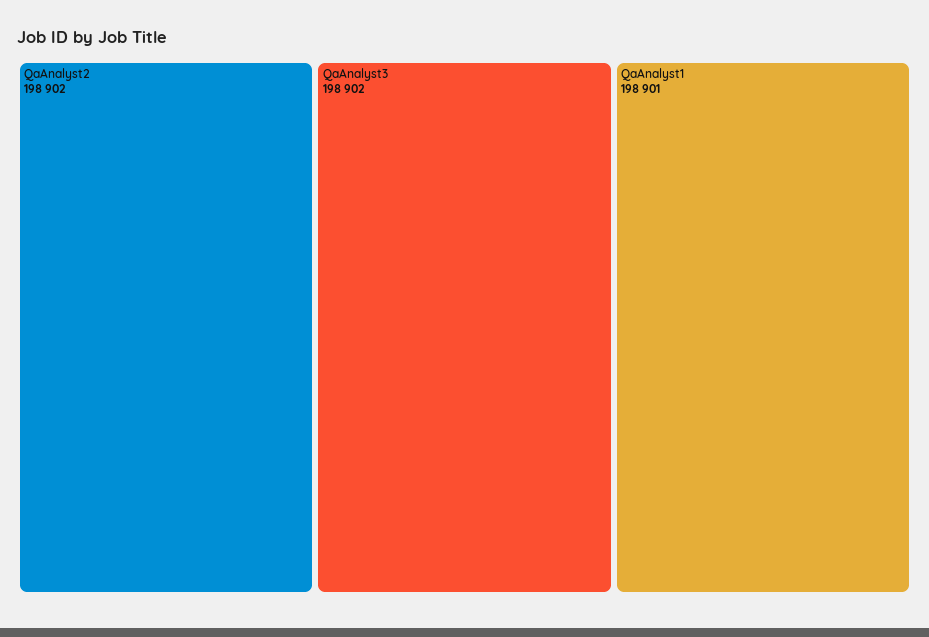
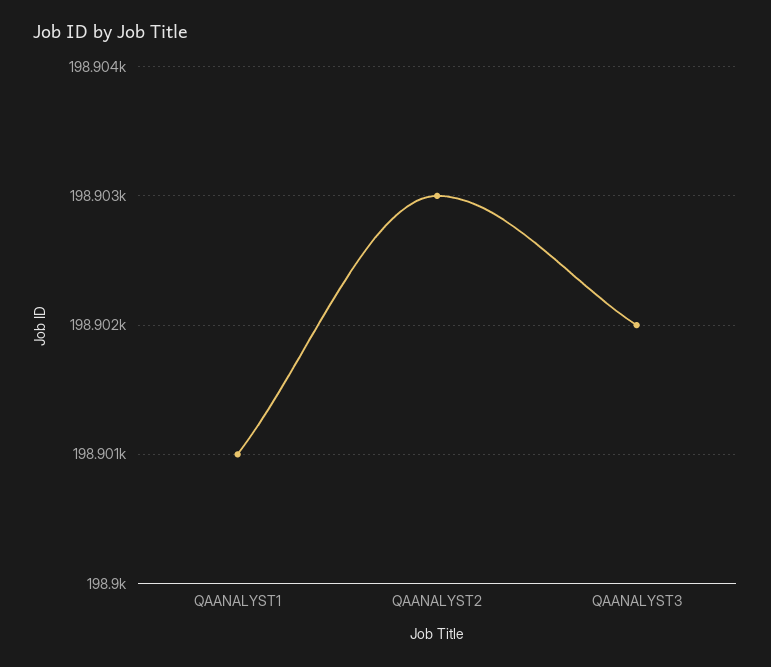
QaAnalyst2: 198902 -> 198903

